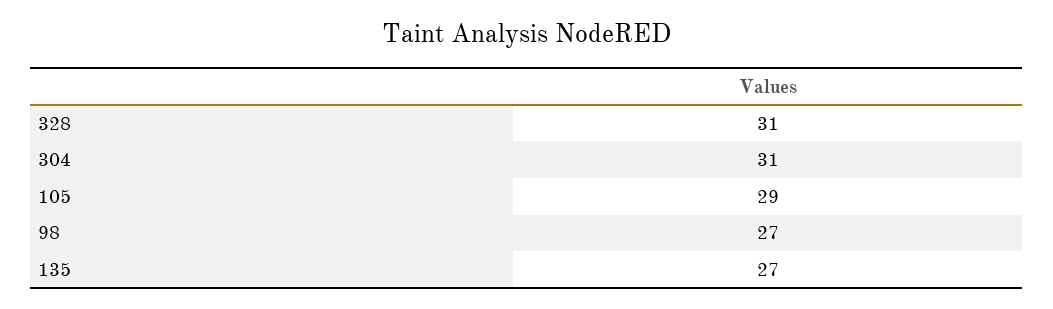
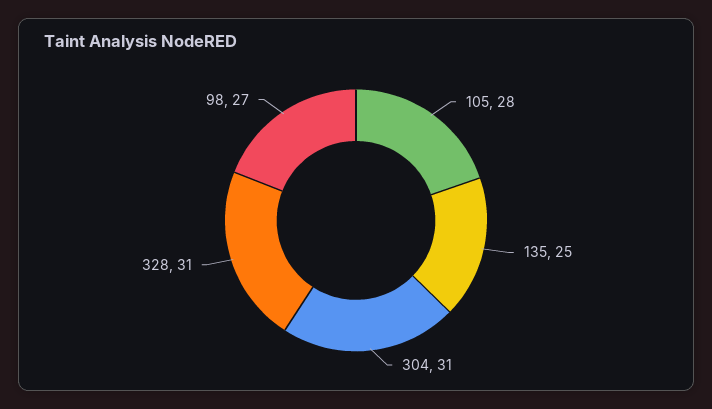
105: 29 -> 28
135: 27 -> 25

